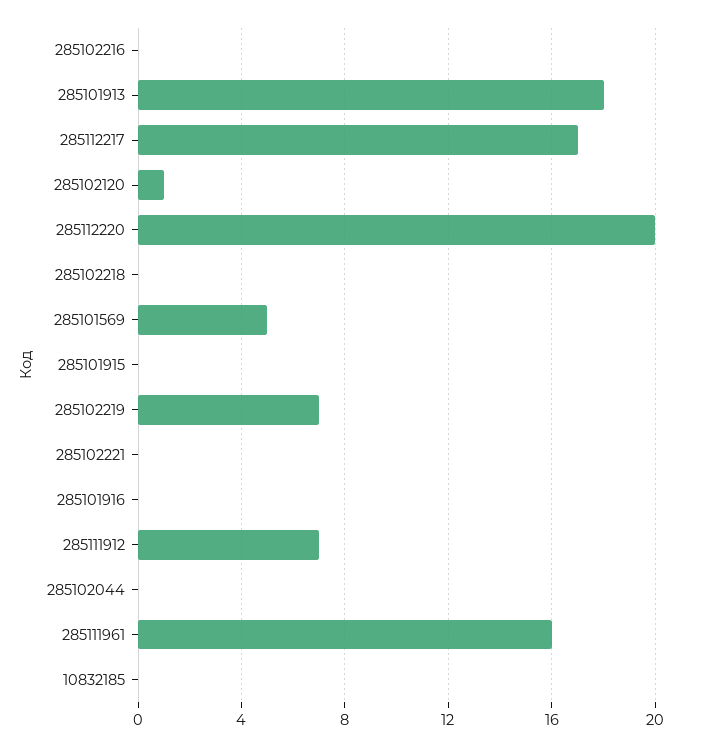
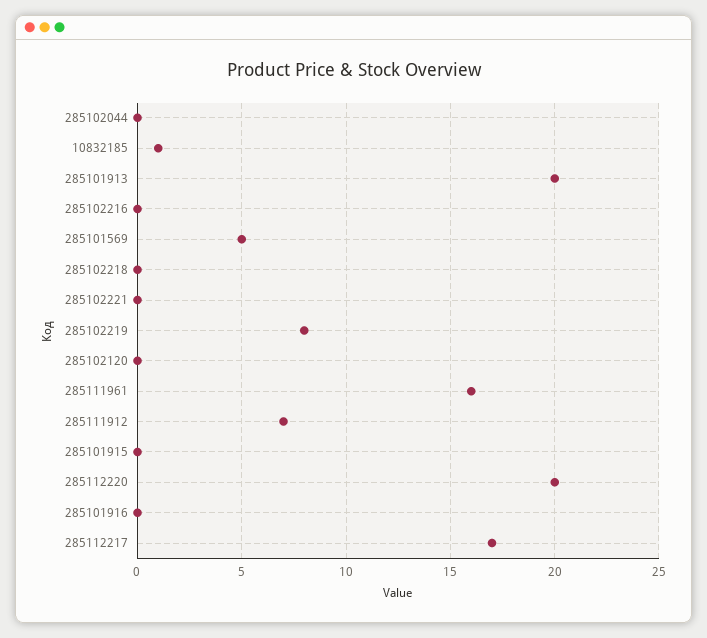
285101913: 18 -> 20
285102120: 1 -> 0
285102219: 7 -> 8
10832185: 0 -> 1

